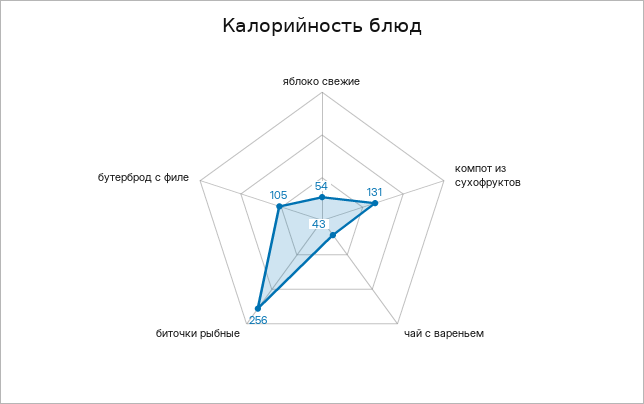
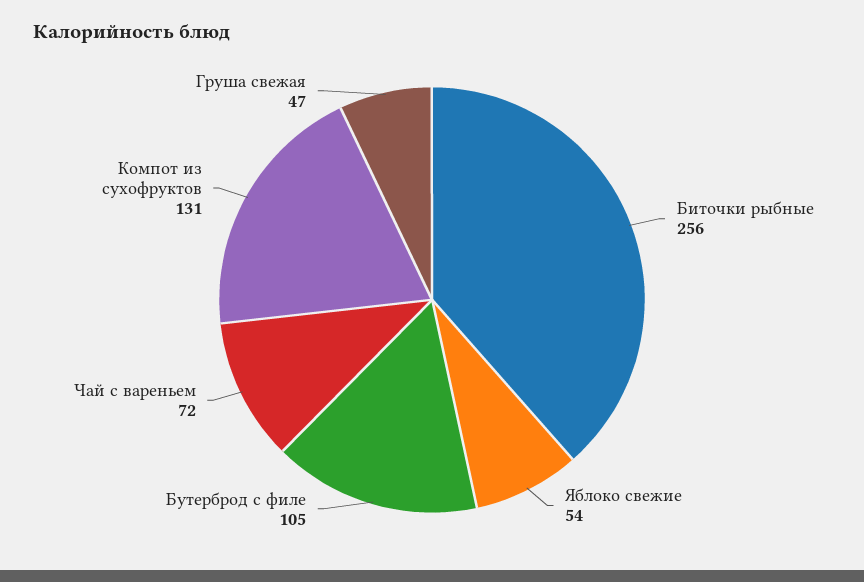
чай с вареньем: 43 -> 72
Груша свежая: none -> 47

